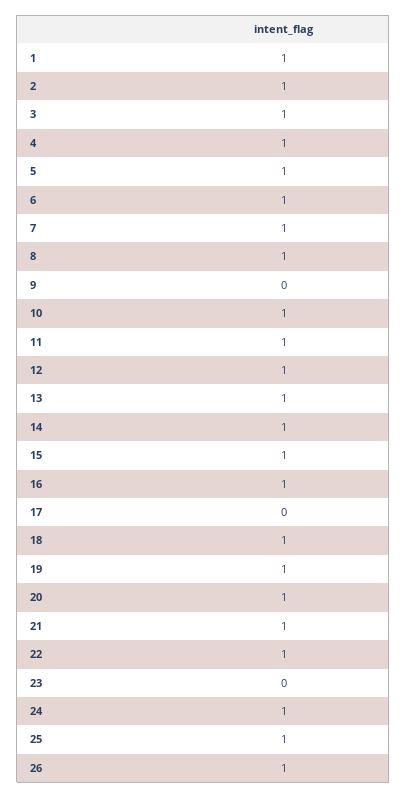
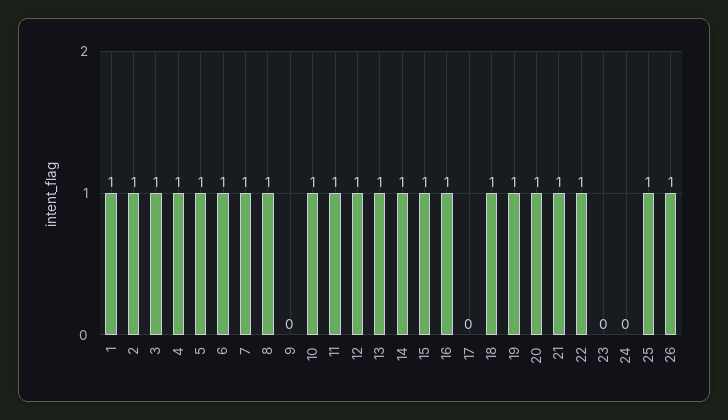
24: 1 -> 0

